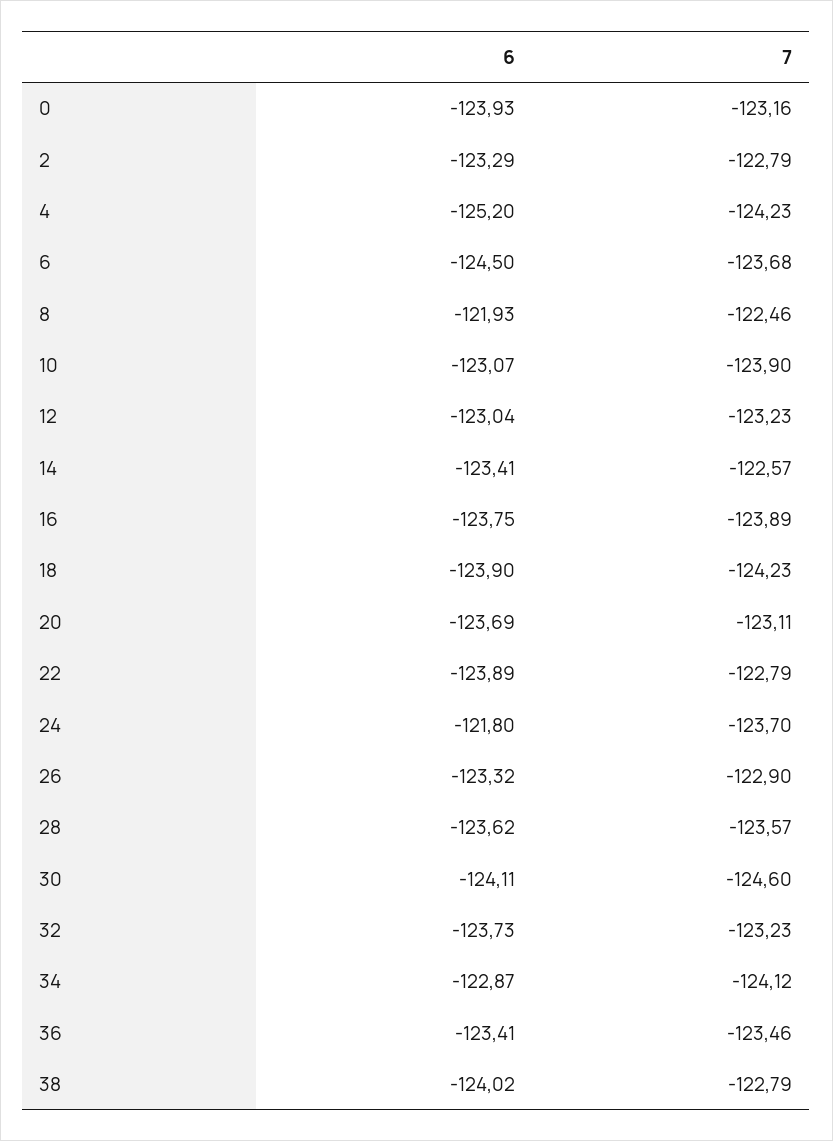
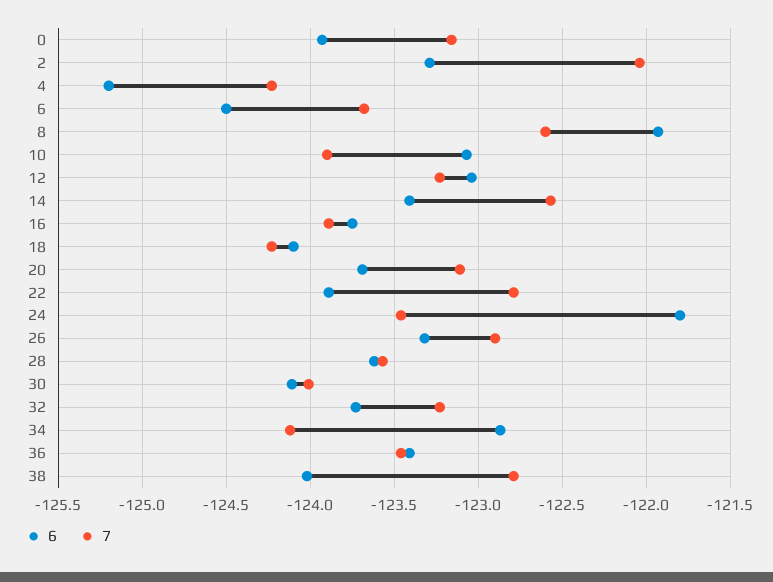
7, 2: -122.79 -> -122.05
7, 8: -122.46 -> -122.6
6, 18: -123.9 -> -124.1
7, 24: -123.7 -> -123.45
7, 30: -124.6 -> -124

